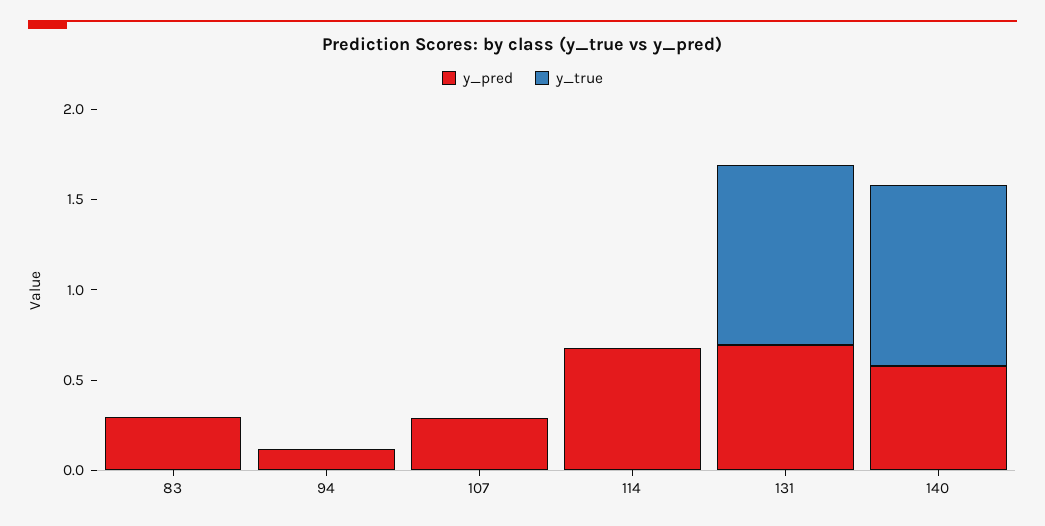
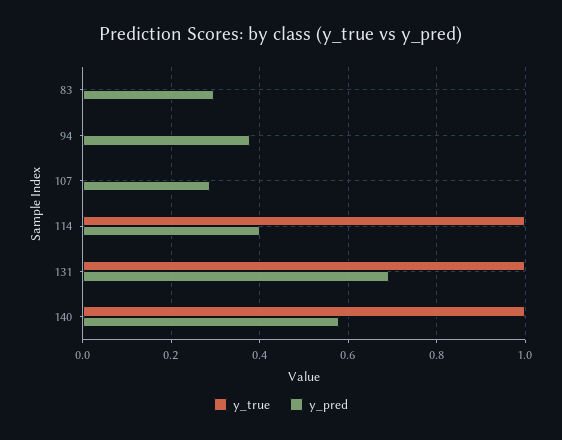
y_pred, 94: 0.1 -> 0.38
y_pred, 114: 0.7 -> 0.4
y_true, 114: 0 -> 1

